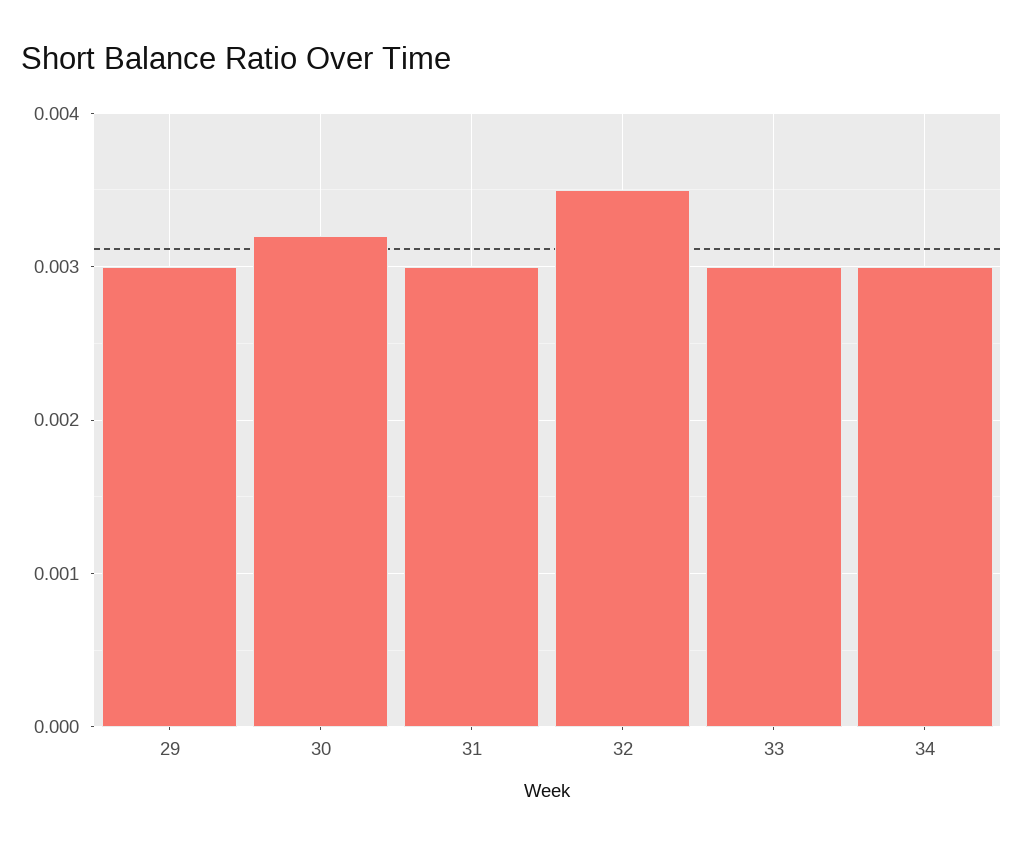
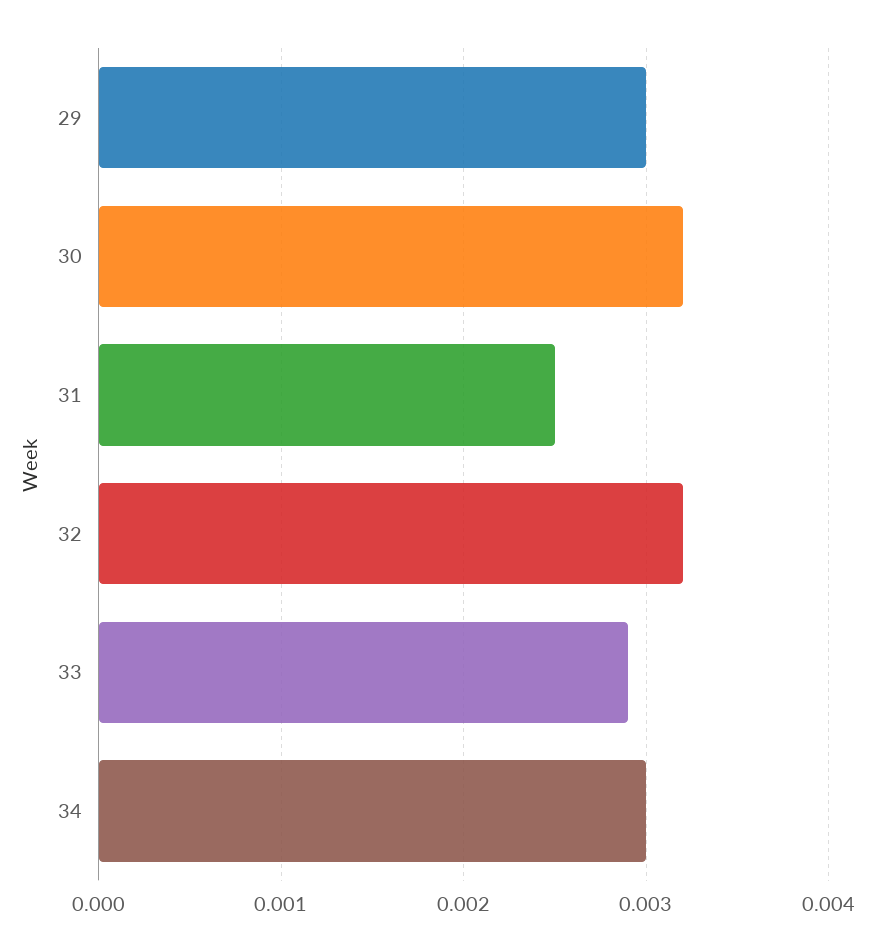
31: 0.003 -> 0.0025
32: 0.0035 -> 0.0032
33: 0.003 -> 0.0029

